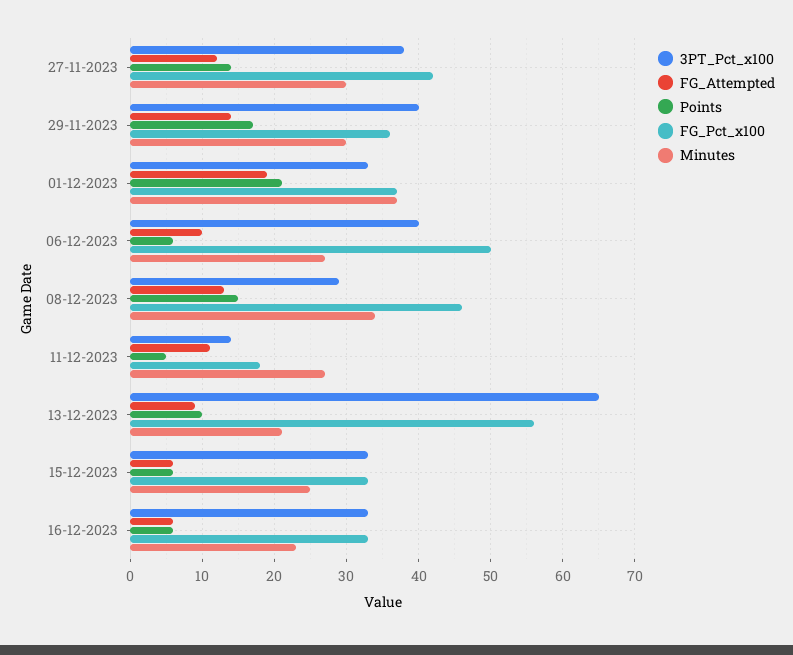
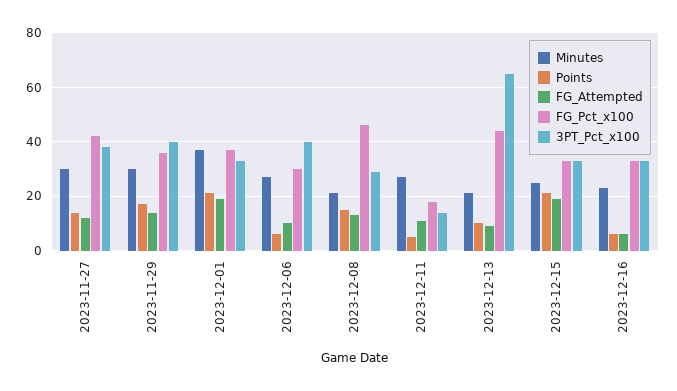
FG_Pct_x100, 06-12-2023: 50 -> 30
Minutes, 08-12-2023: 34 -> 20
FG_Pct_x100, 13-12-2023: 56 -> 45
FG_Attempted, 15-12-2023: 6 -> 20
Points, 15-12-2023: 6 -> 20

